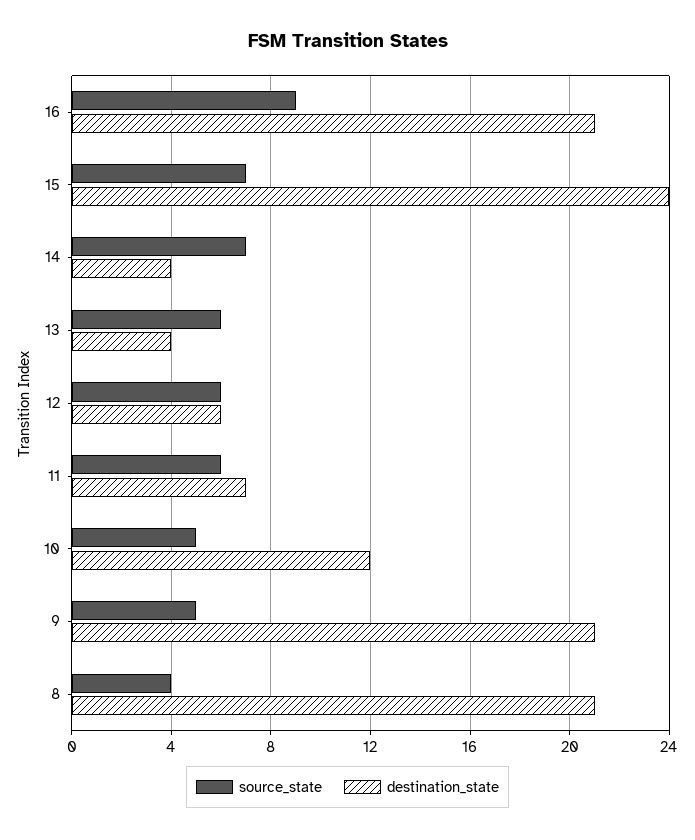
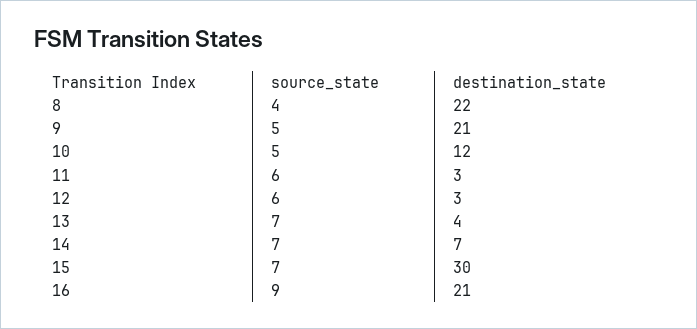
destination_state, 15: 24 -> 30
destination_state, 14: 4 -> 7
source_state, 13: 6 -> 7
destination_state, 12: 6 -> 3
destination_state, 11: 7 -> 3
destination_state, 8: 21 -> 22

